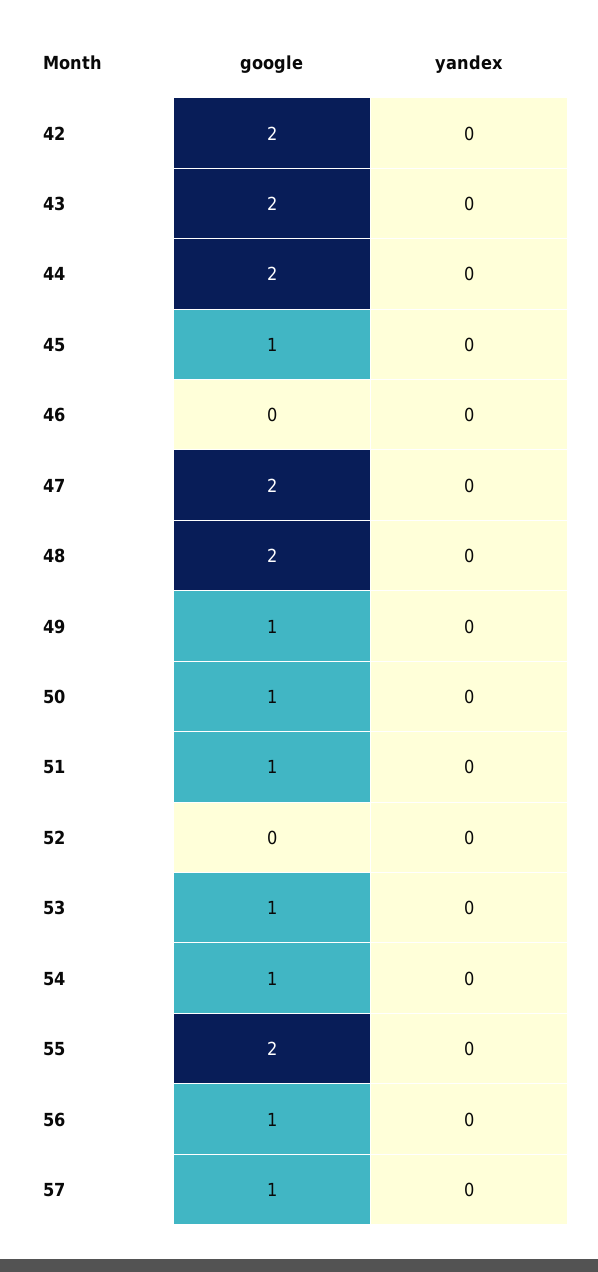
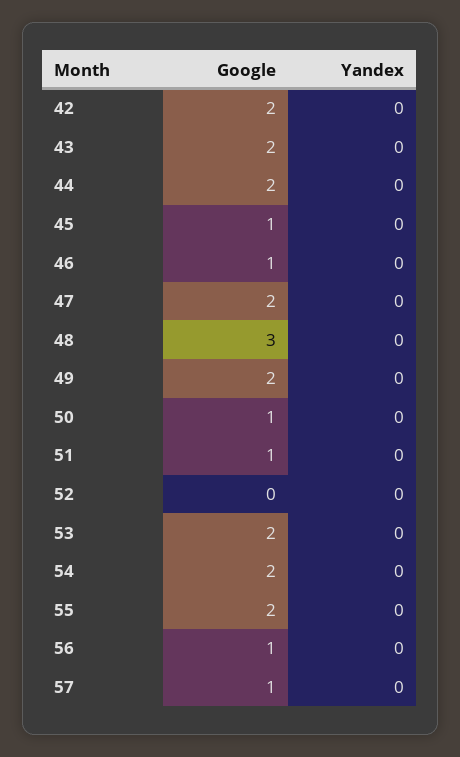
google, 46: 0 -> 1
google, 48: 2 -> 3
google, 49: 1 -> 2
google, 53: 1 -> 2
google, 54: 1 -> 2

